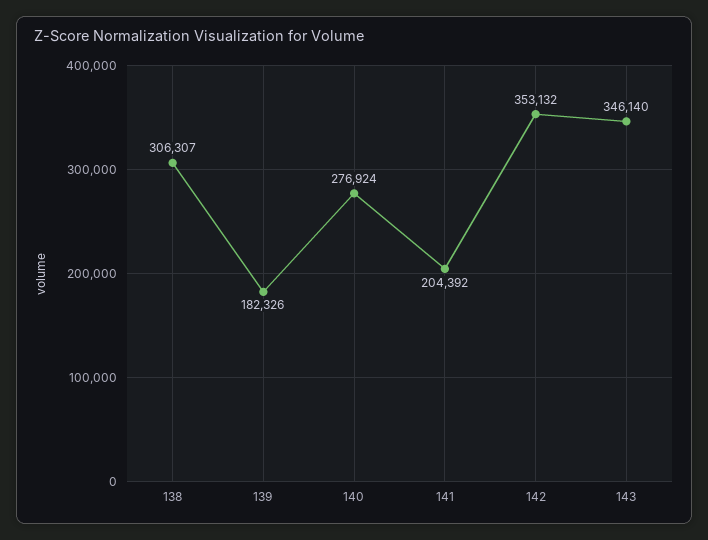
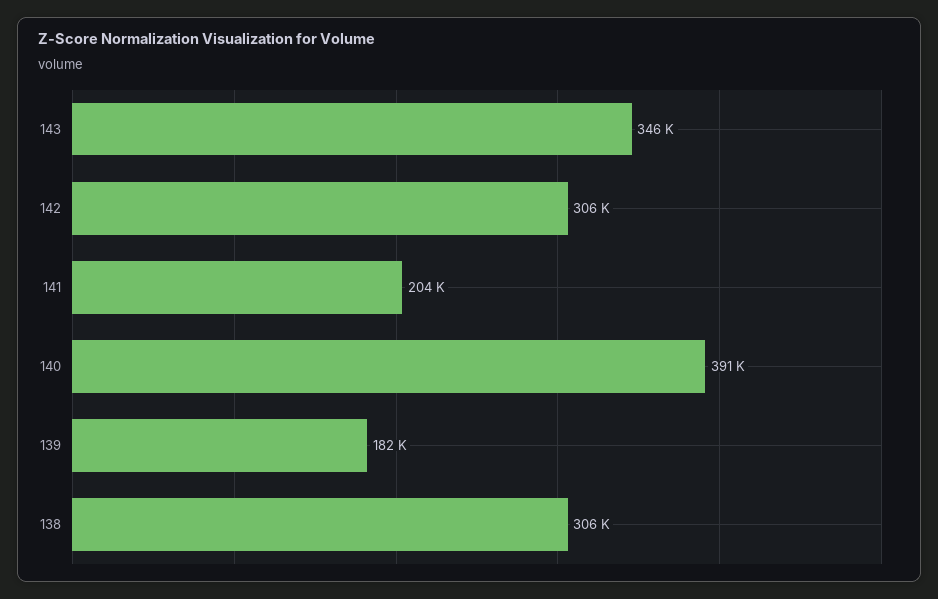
140: 276924 -> 391000
142: 353132 -> 306000

